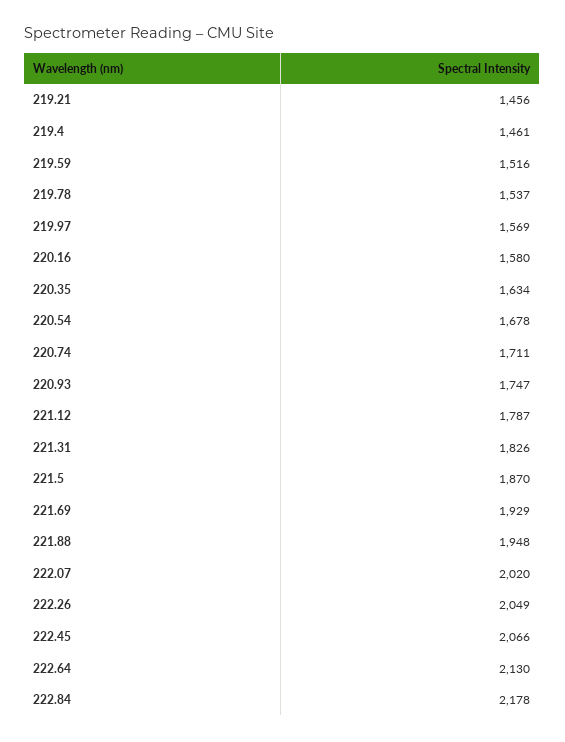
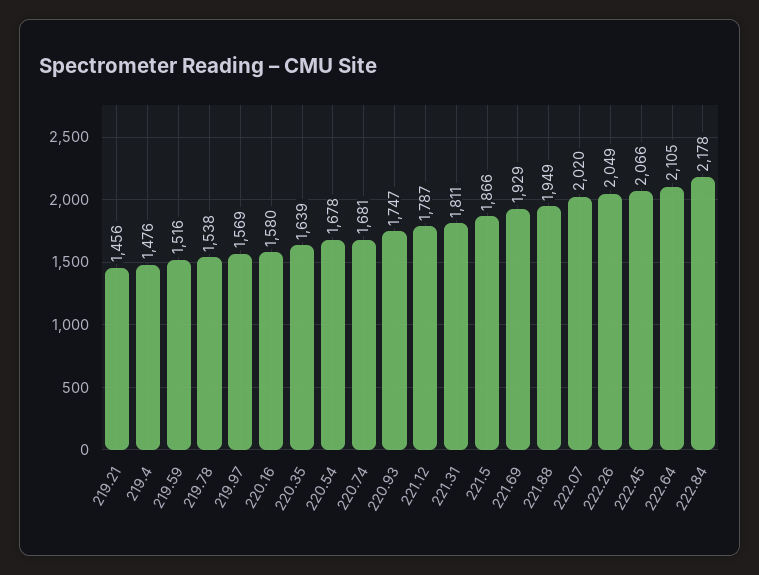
219.4: 1461 -> 1476
219.78: 1537 -> 1538
220.35: 1634 -> 1639
220.74: 1711 -> 1681
221.31: 1826 -> 1811
221.5: 1870 -> 1866
221.88: 1948 -> 1949
222.64: 2130 -> 2105

